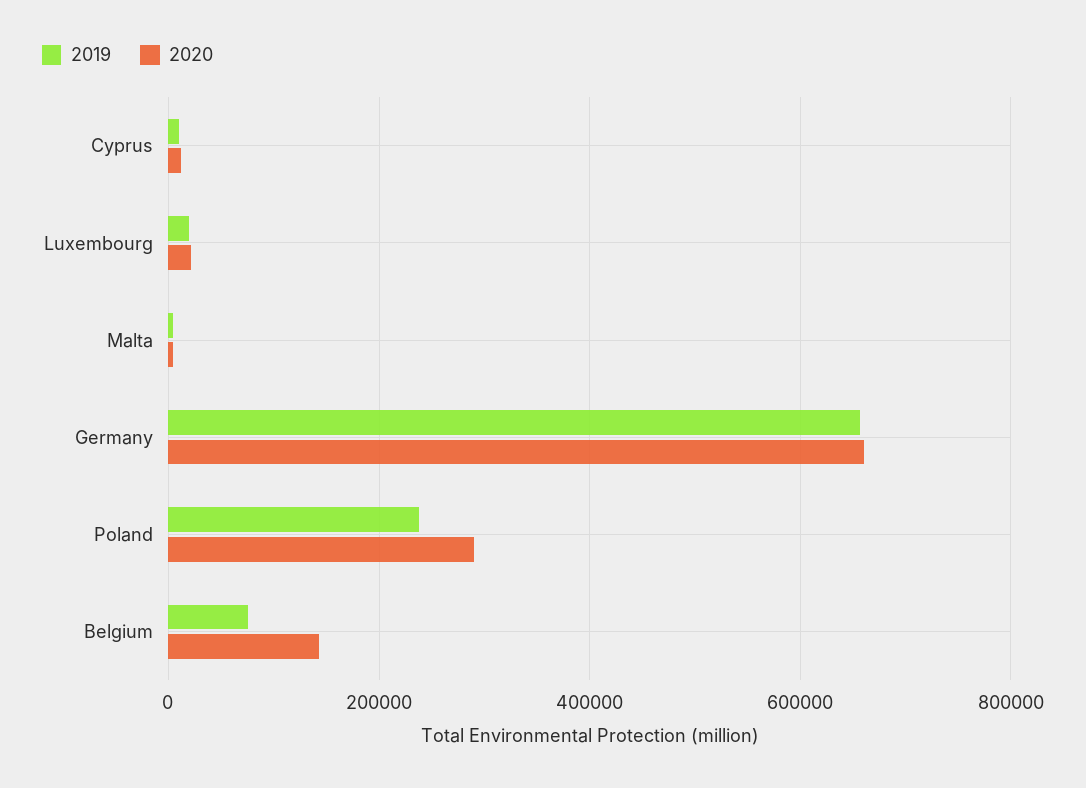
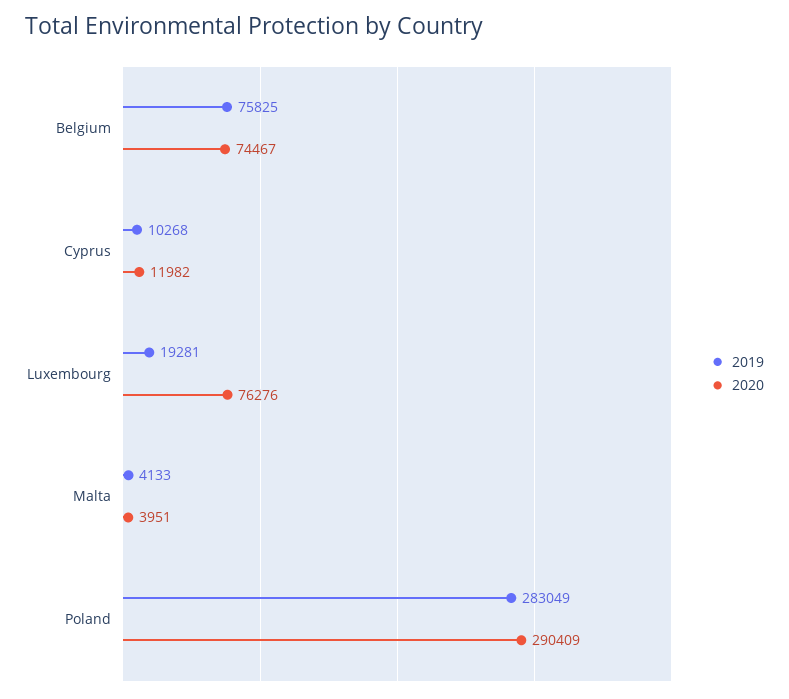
2020, Luxembourg: 20000 -> 76276
2019, Germany: 660000 -> none
2020, Germany: 660000 -> none
2019, Poland: 240000 -> 283049
2020, Belgium: 140000 -> 74467

